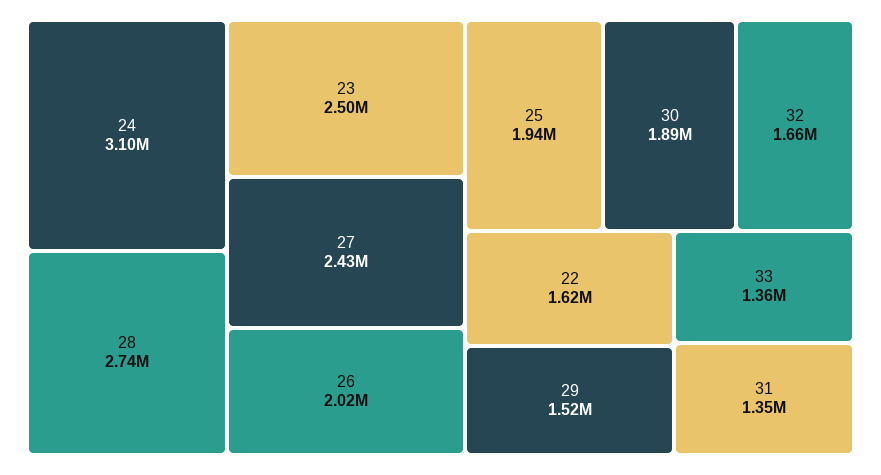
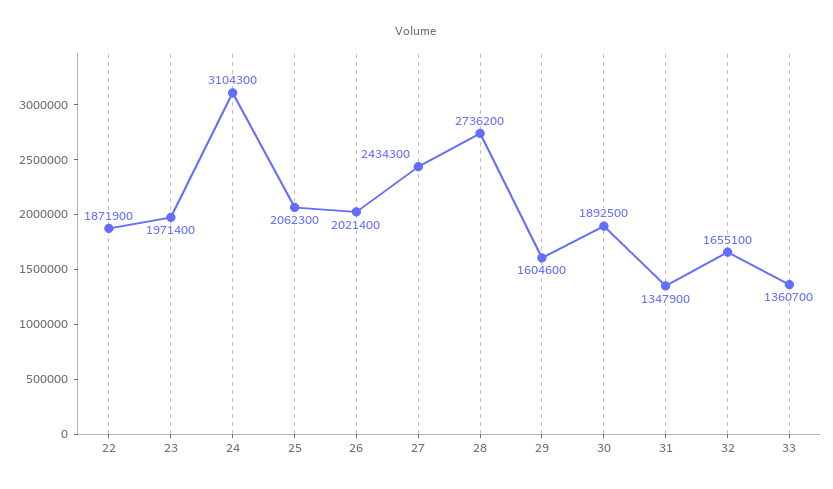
23: 2500000 -> 1971400
25: 1940000 -> 2062300
22: 1620000 -> 1871900
29: 1520000 -> 1604600

